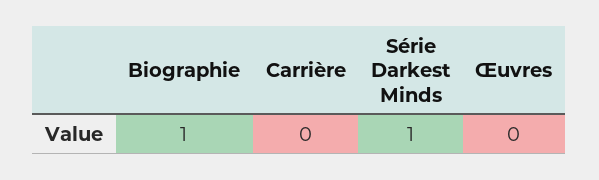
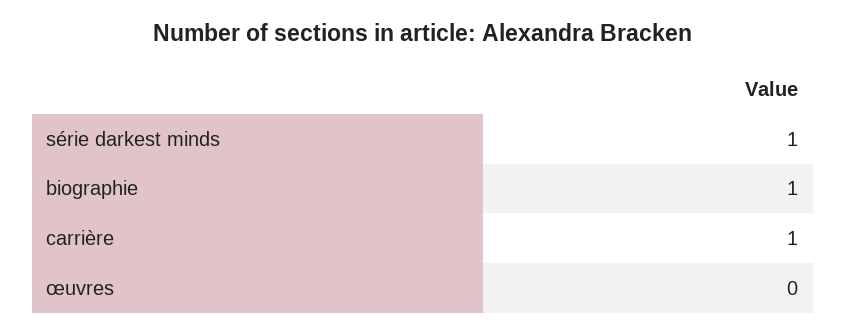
Carrière: 0 -> 1

